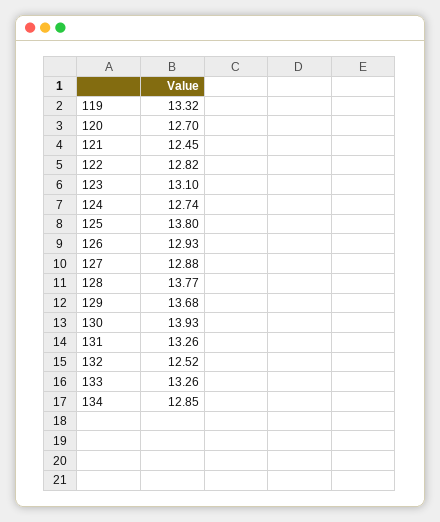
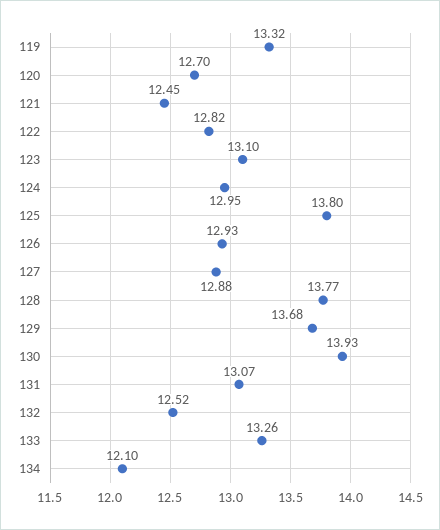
124: 12.74 -> 12.95
131: 13.26 -> 13.07
134: 12.85 -> 12.1

